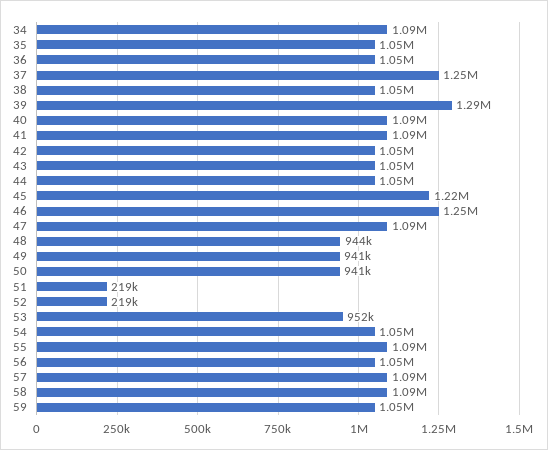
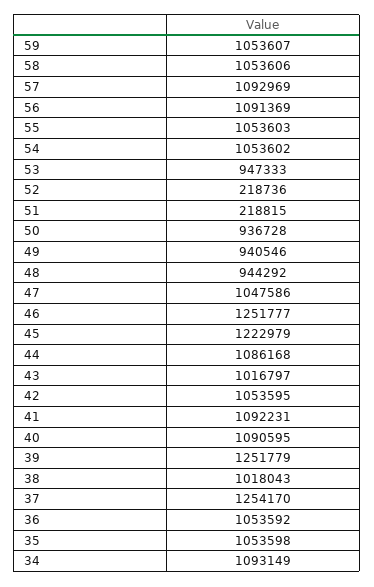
38: 1050000 -> 1018043
39: 1290000 -> 1251779
43: 1050000 -> 1016797
44: 1050000 -> 1086168
47: 1090000 -> 1047586
50: 941000 -> 936728
53: 952000 -> 947333
55: 1090000 -> 1053603
56: 1050000 -> 1091369
58: 1090000 -> 1053606

